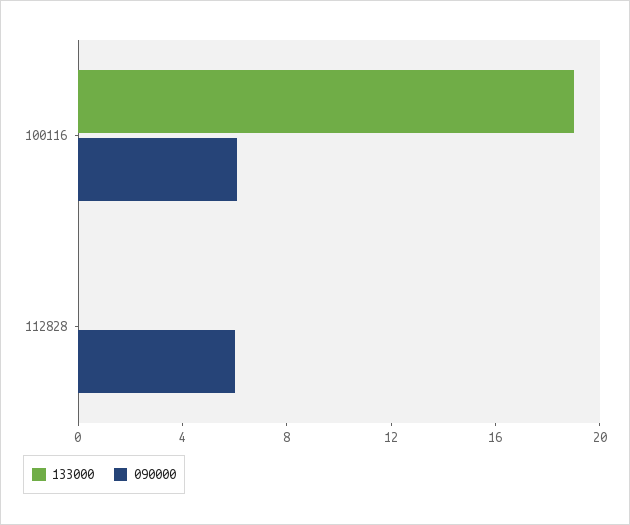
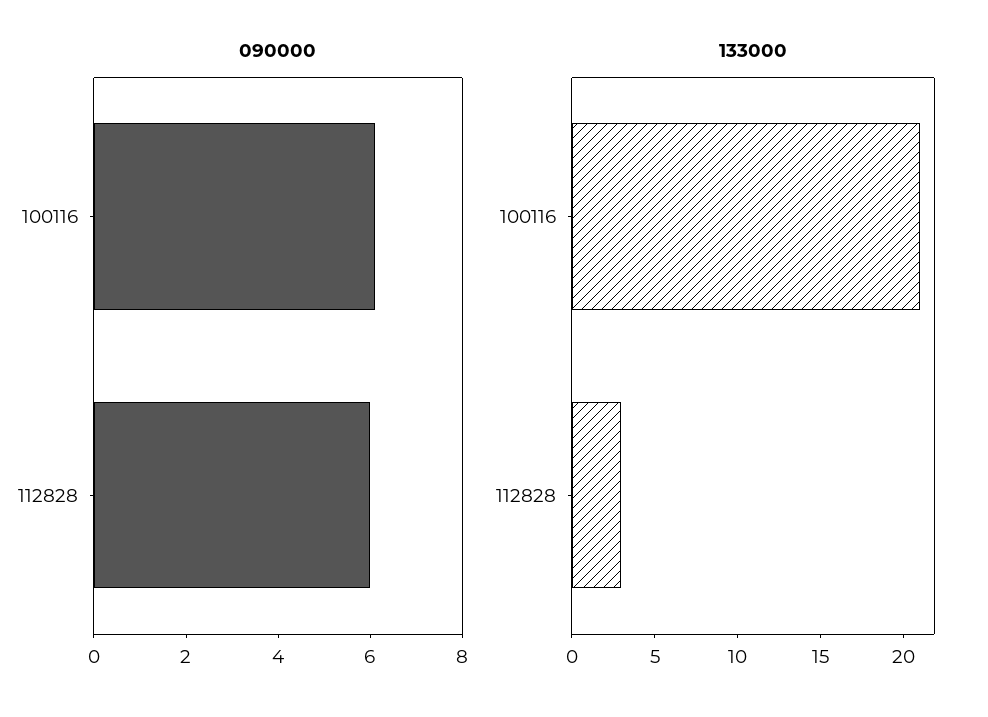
133000, 100116: 19 -> 21
133000, 112828: 0 -> 3

